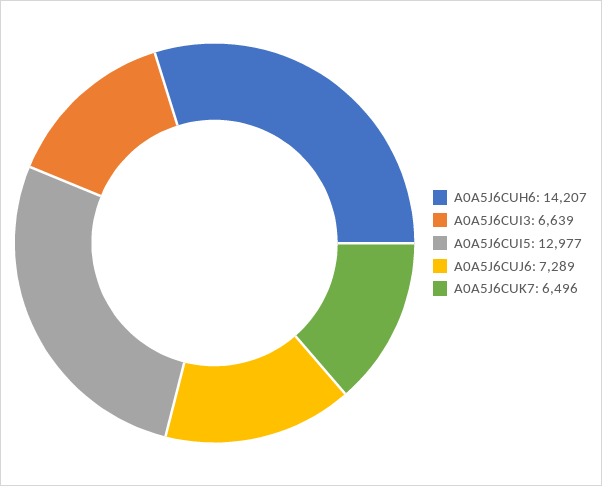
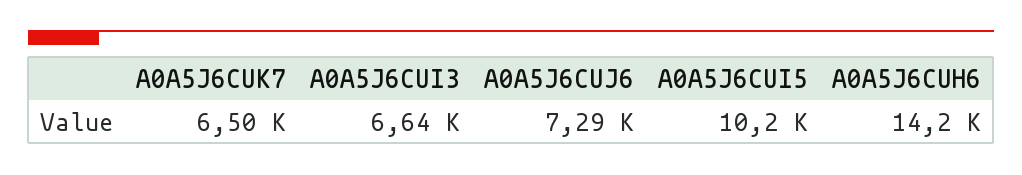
A0A5J6CUI5: 12977 -> 10200

